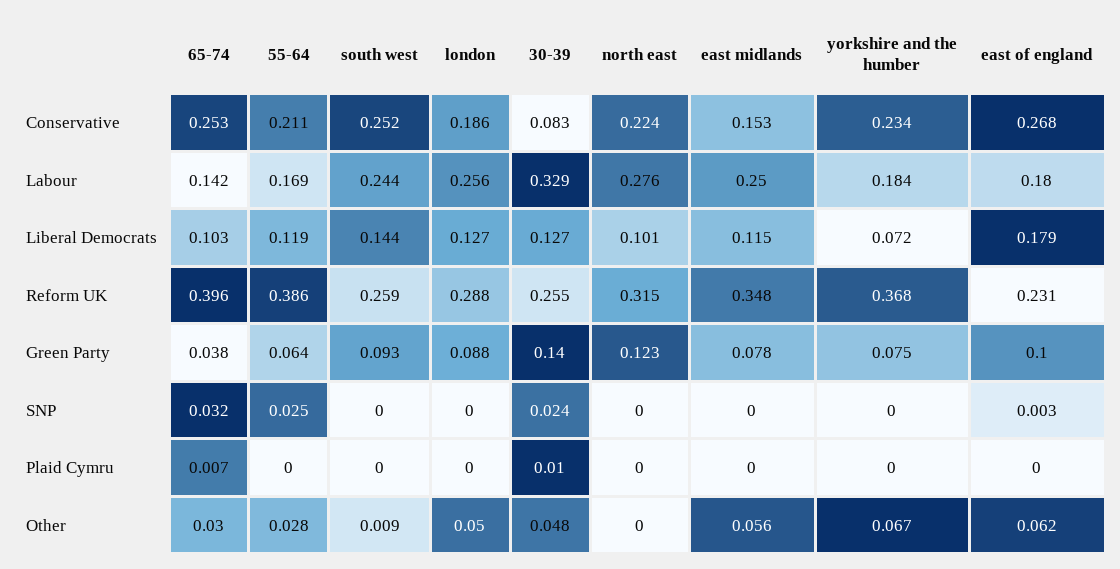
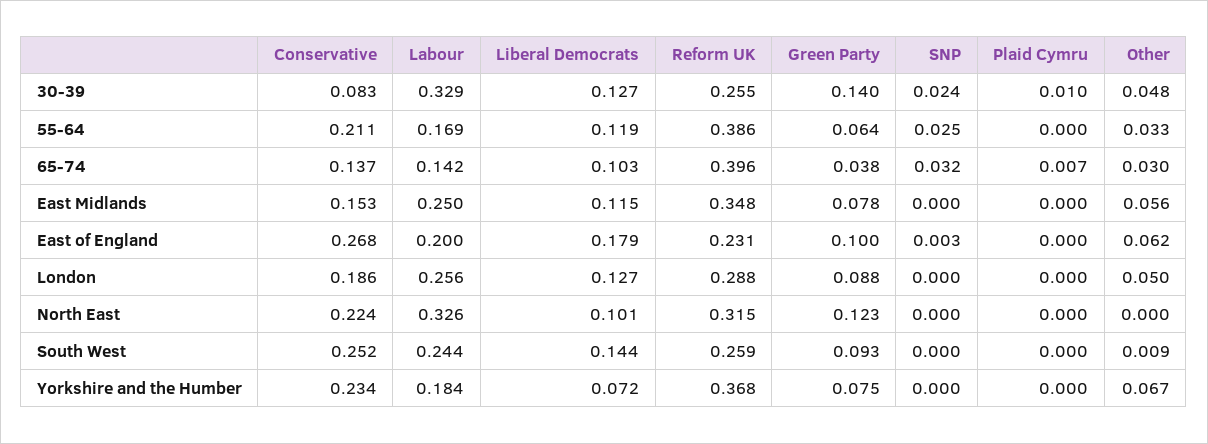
65-74, Conservative: 0.253 -> 0.137
north east, Labour: 0.276 -> 0.326
east of england, Labour: 0.18 -> 0.2
55-64, Other: 0.028 -> 0.033

